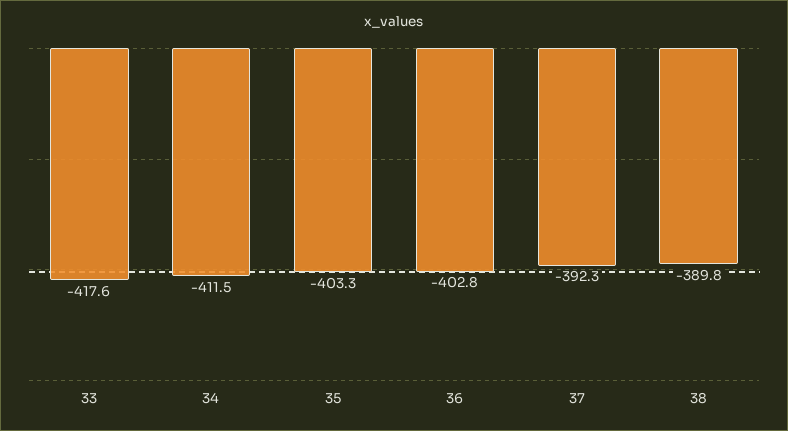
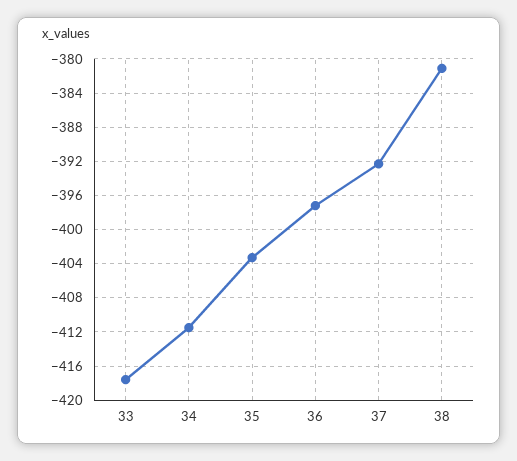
36: -402.8 -> -397
38: -389.8 -> -381

